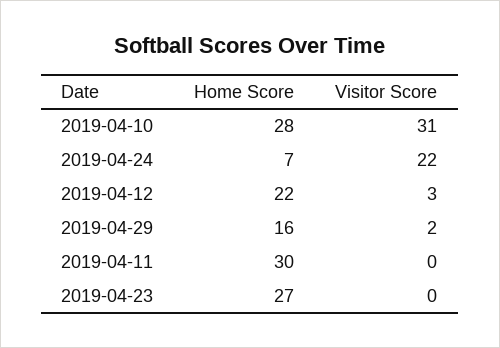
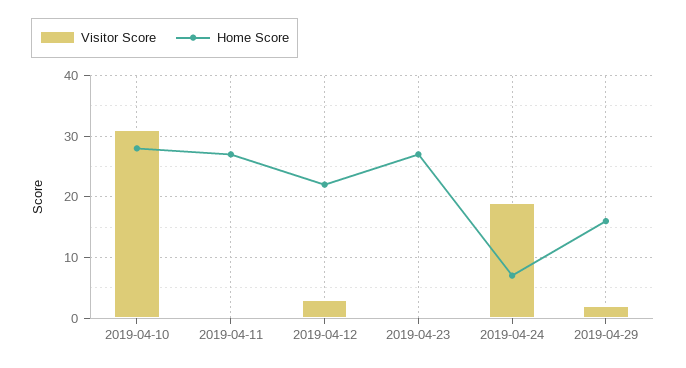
Visitor Score, 2019-04-24: 22 -> 19
Home Score, 2019-04-11: 30 -> 27

